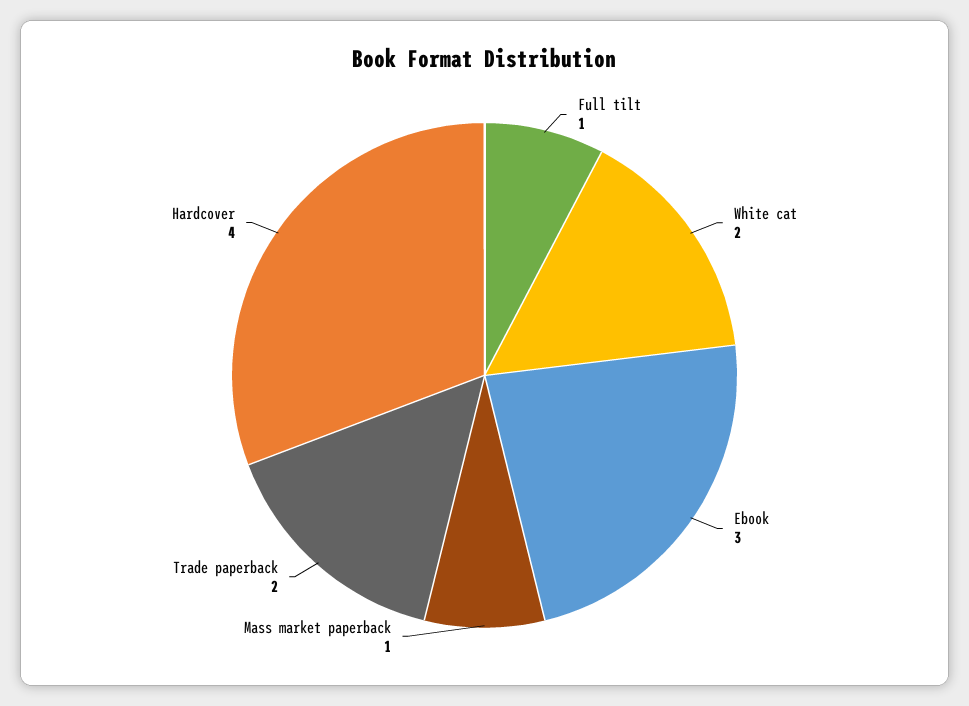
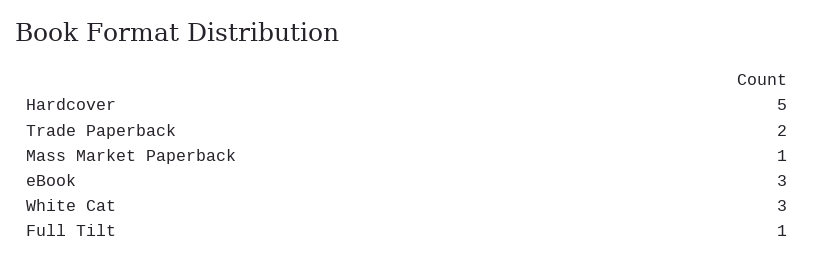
White cat: 2 -> 3
Hardcover: 4 -> 5

